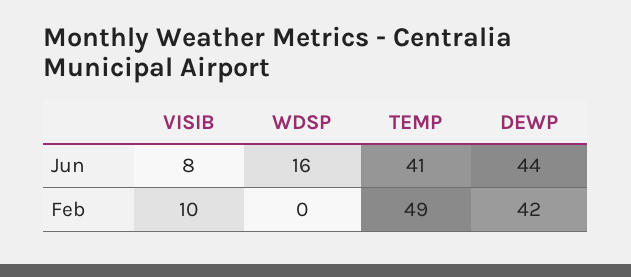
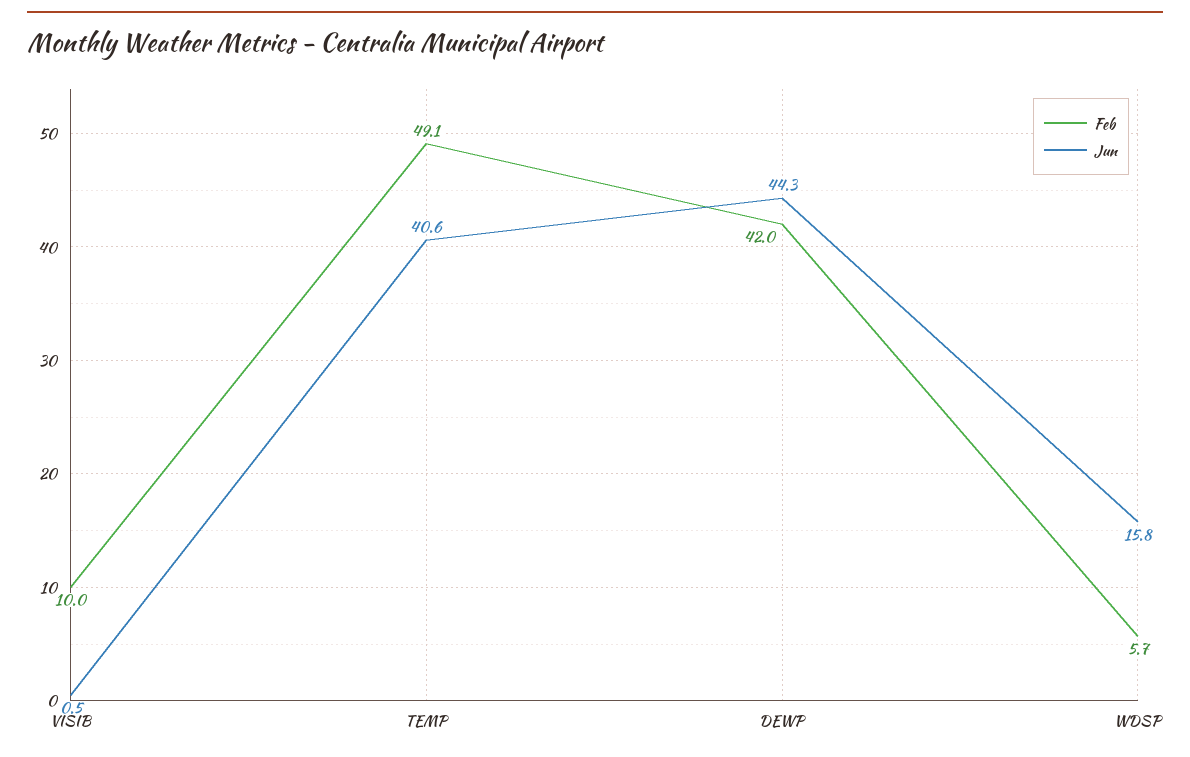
Jun, VISIB: 8 -> 0.5
Feb, WDSP: 0 -> 5.7

